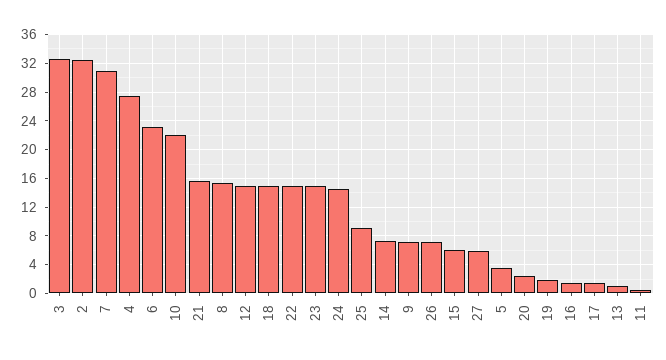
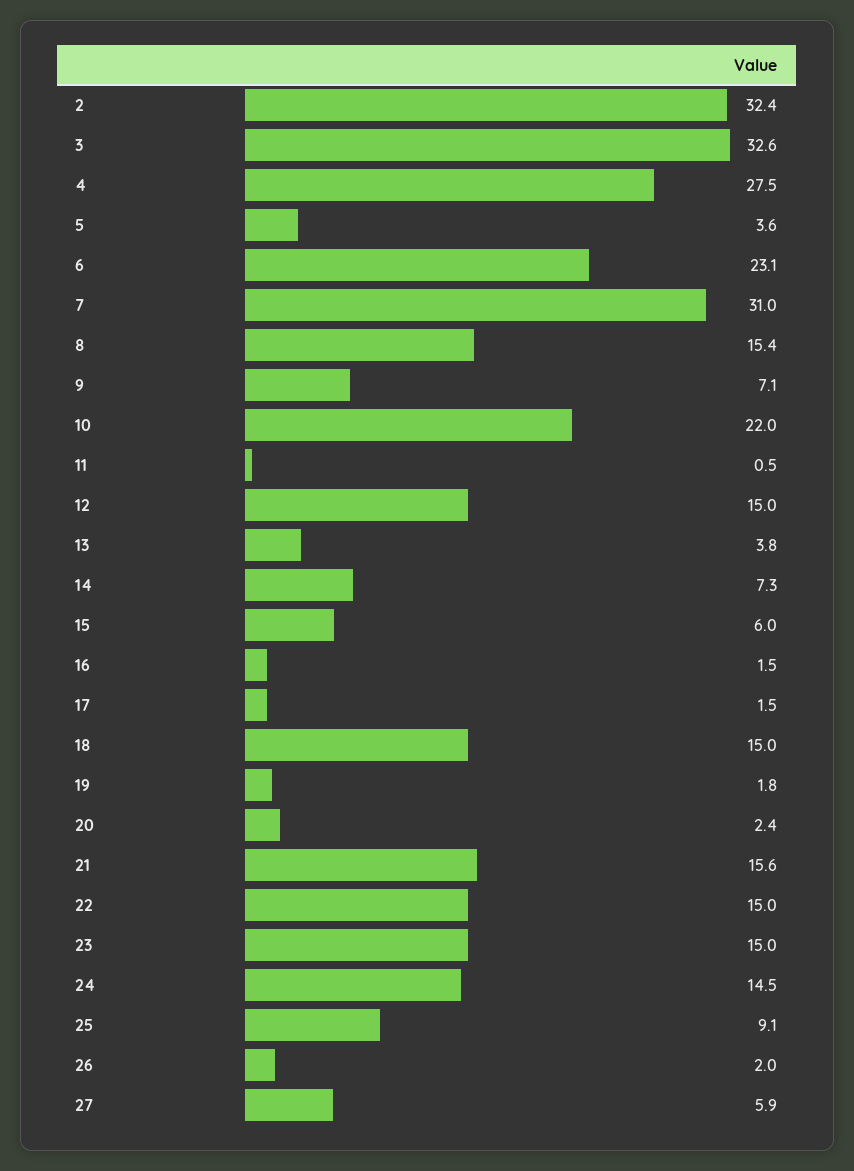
26: 7 -> 2
13: 1 -> 3.8

